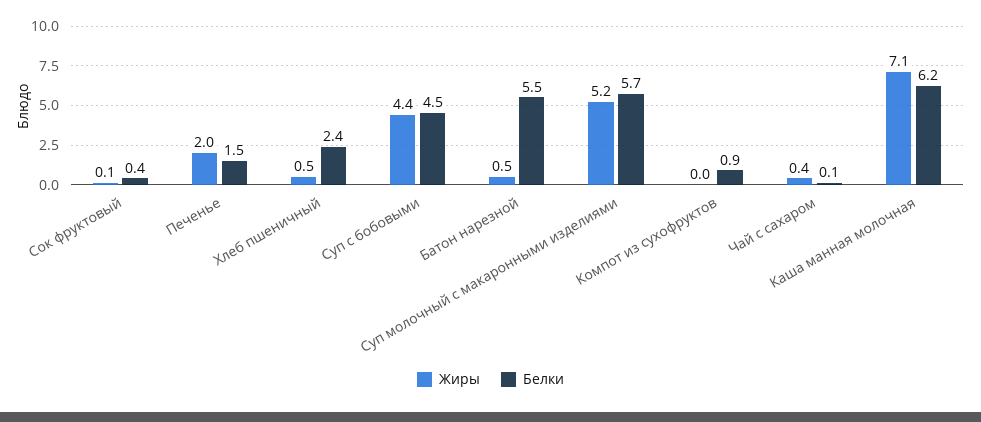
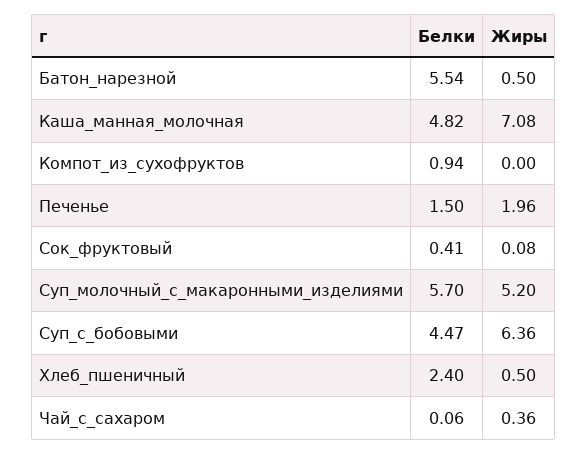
Жиры, Суп с бобовыми: 4.4 -> 6.36
Белки, Каша манная молочная: 6.2 -> 4.82

